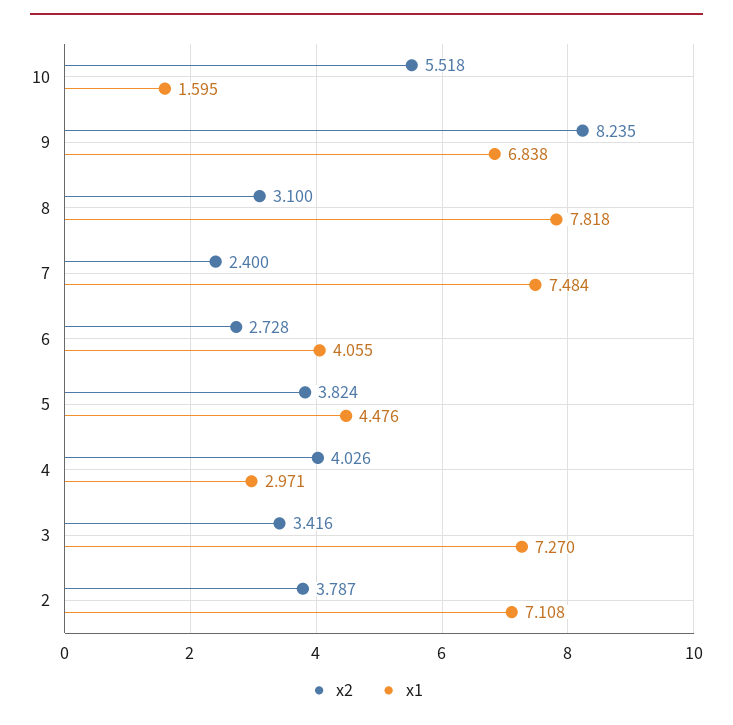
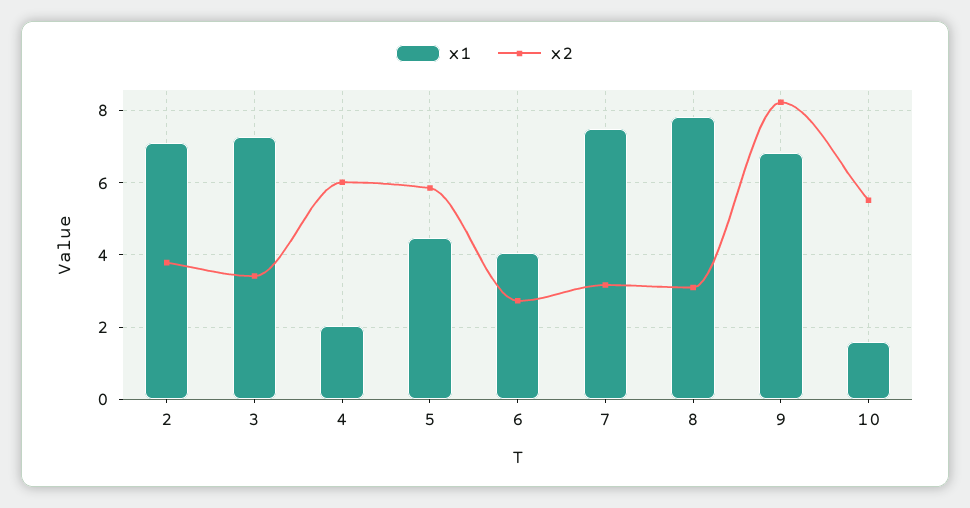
x2, 7: 2.4 -> 3.2
x2, 5: 3.824 -> 5.8
x2, 4: 4.026 -> 6
x1, 4: 2.971 -> 2

